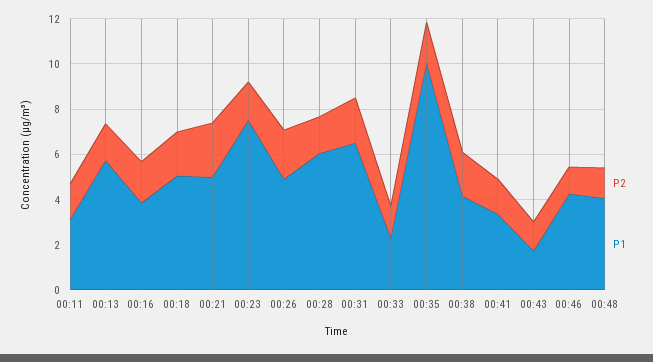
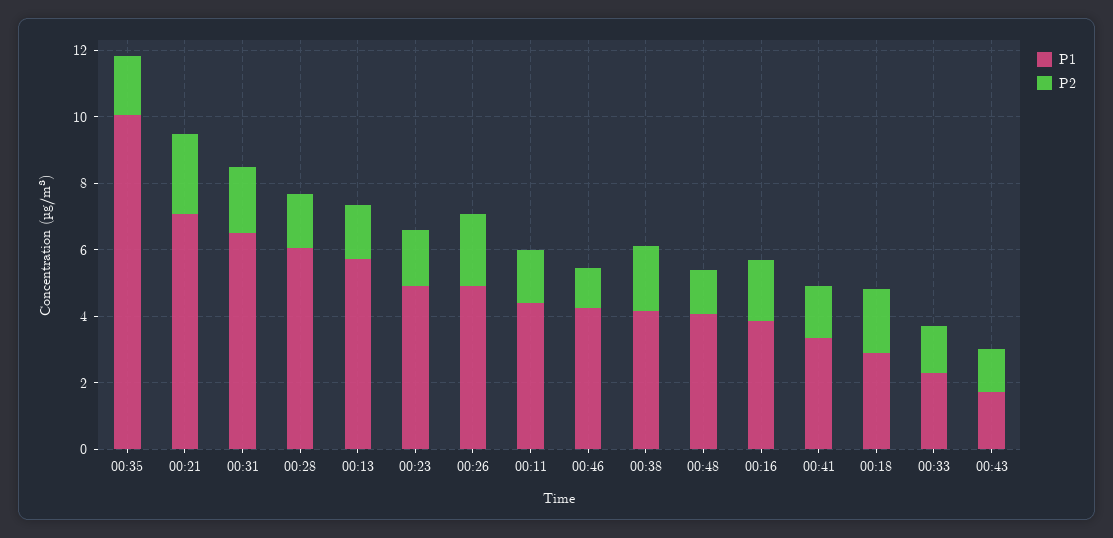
P1, 00:11: 3 -> 4.5
P1, 00:18: 5 -> 3
P1, 00:21: 5 -> 7
P1, 00:23: 7.5 -> 5

